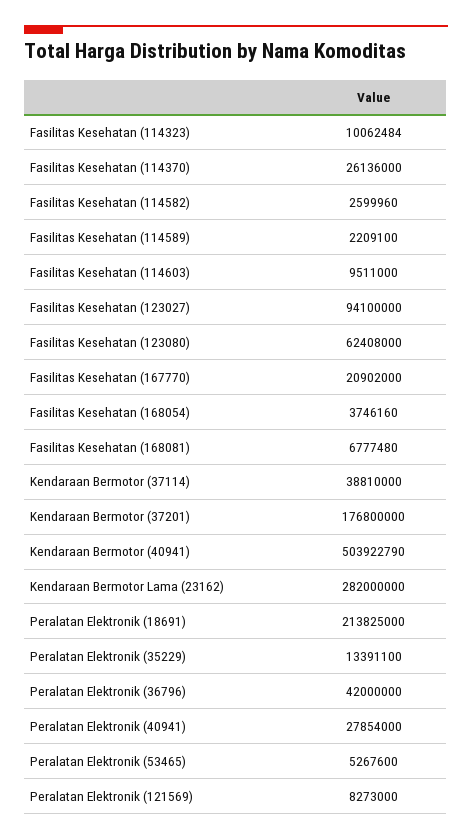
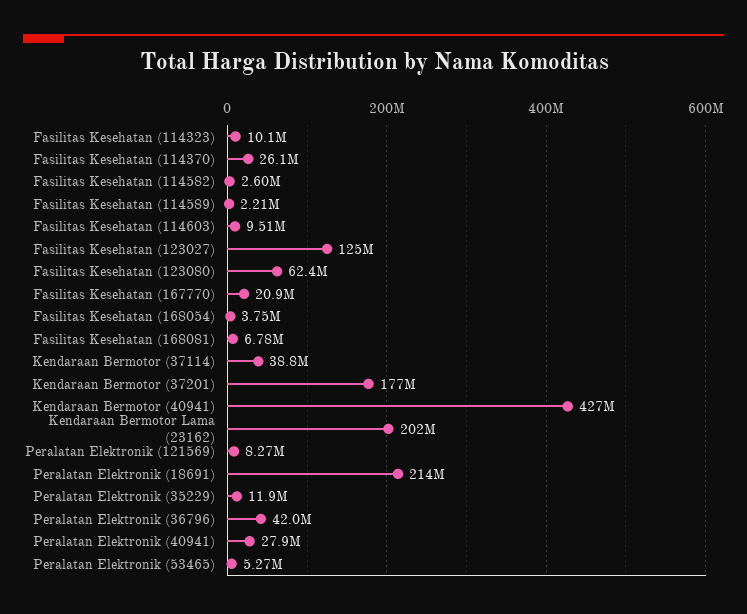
Fasilitas Kesehatan (123027): 94100000 -> 125000000
Kendaraan Bermotor (40941): 503922790 -> 427000000
Kendaraan Bermotor Lama (23162): 282000000 -> 202000000
Peralatan Elektronik (35229): 13391100 -> 11900000

